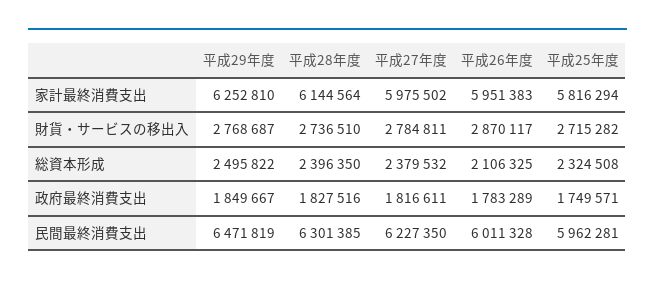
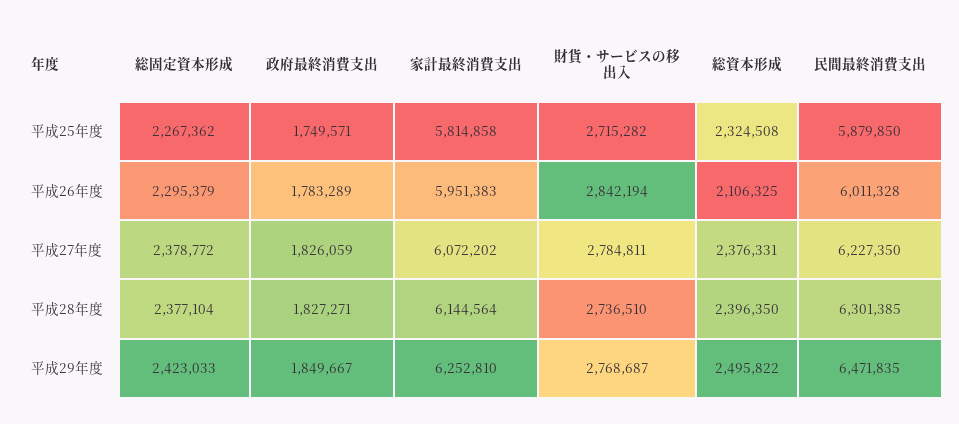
平成27年度, 家計最終消費支出: 5975502 -> 6072202
平成25年度, 家計最終消費支出: 5816294 -> 5814858
平成26年度, 財貨・サービスの移出入: 2870117 -> 2842194
平成27年度, 総資本形成: 2379532 -> 2376331
平成28年度, 政府最終消費支出: 1827516 -> 1827271
平成27年度, 政府最終消費支出: 1816611 -> 1826059
平成29年度, 民間最終消費支出: 6471819 -> 6471835
平成25年度, 民間最終消費支出: 5962281 -> 5879850
平成25年度, 総固定資本形成: none -> 2267362
平成26年度, 総固定資本形成: none -> 2295379
平成27年度, 総固定資本形成: none -> 2378772
平成28年度, 総固定資本形成: none -> 2377104
平成29年度, 総固定資本形成: none -> 2423033

